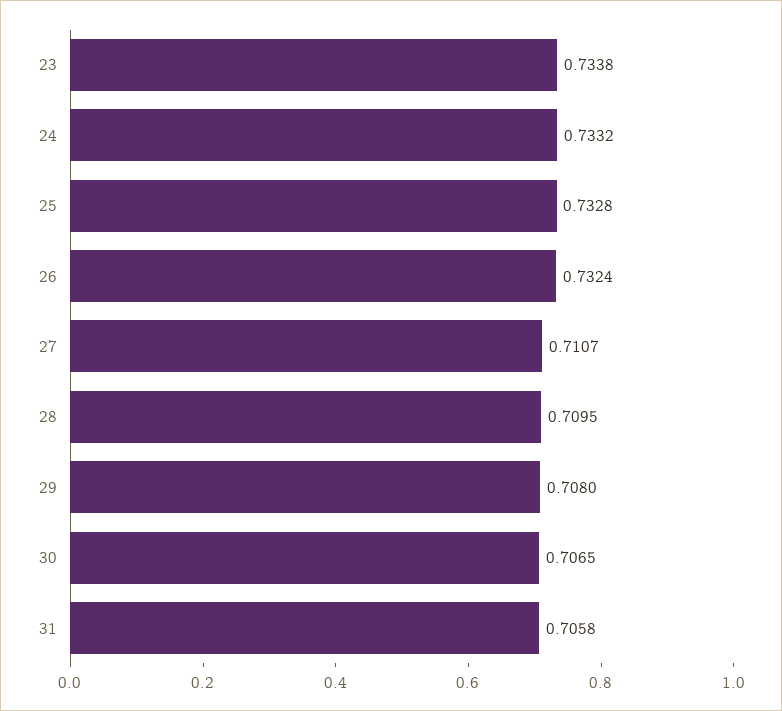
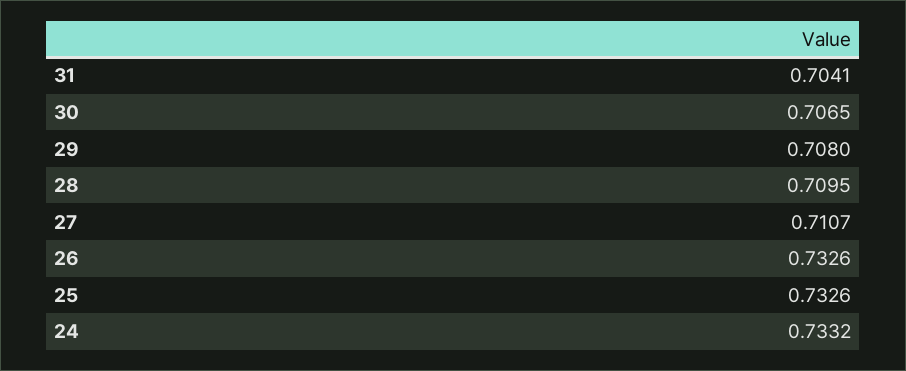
23: 0.7338 -> none
25: 0.7328 -> 0.7326
26: 0.7324 -> 0.7326
31: 0.7058 -> 0.7041

